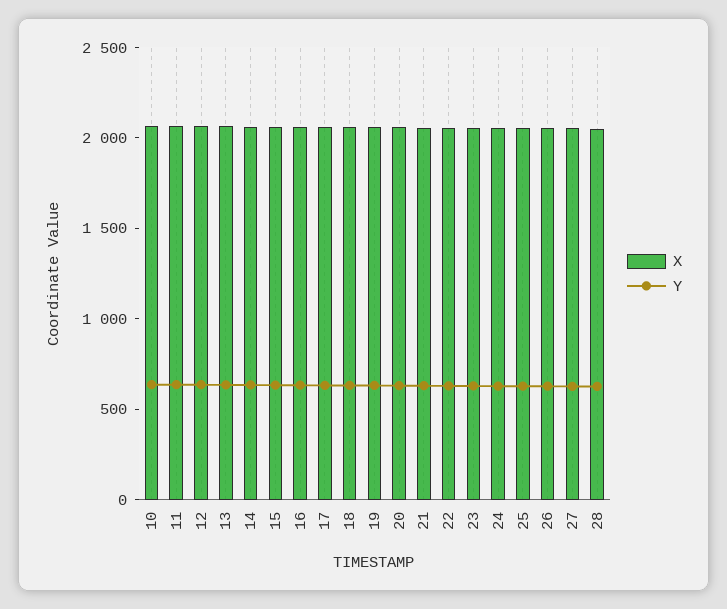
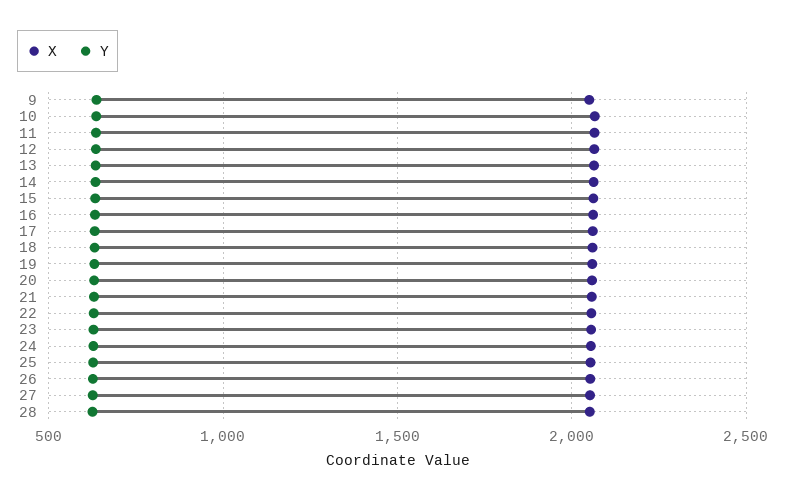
X, 9: none -> 2050
Y, 9: none -> 650

